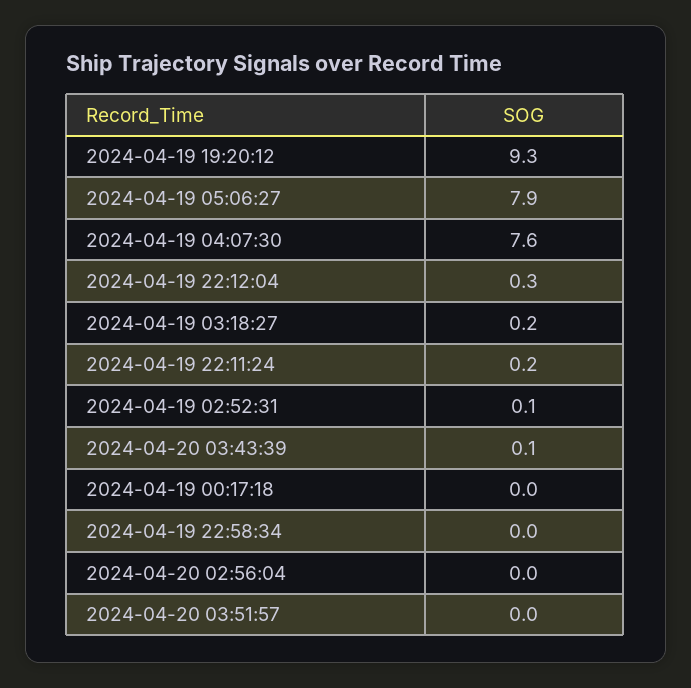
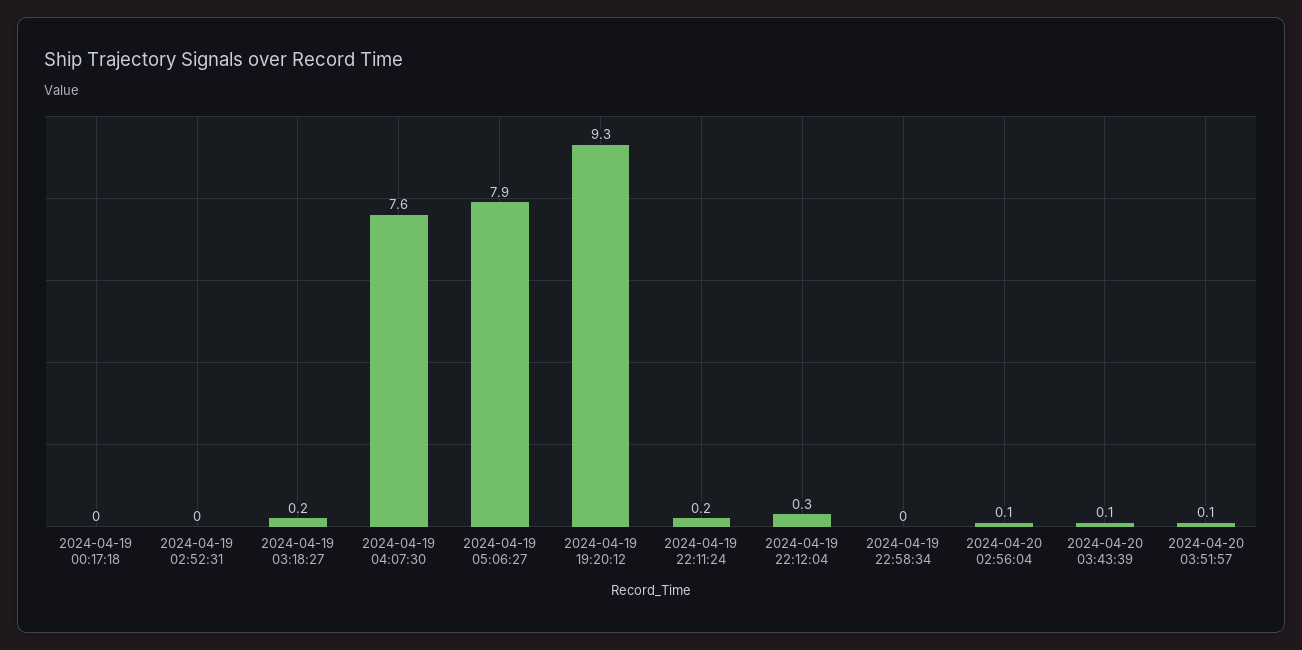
2024-04-19 02:52:31: 0.1 -> 0
2024-04-20 02:56:04: 0 -> 0.1
2024-04-20 03:51:57: 0 -> 0.1

